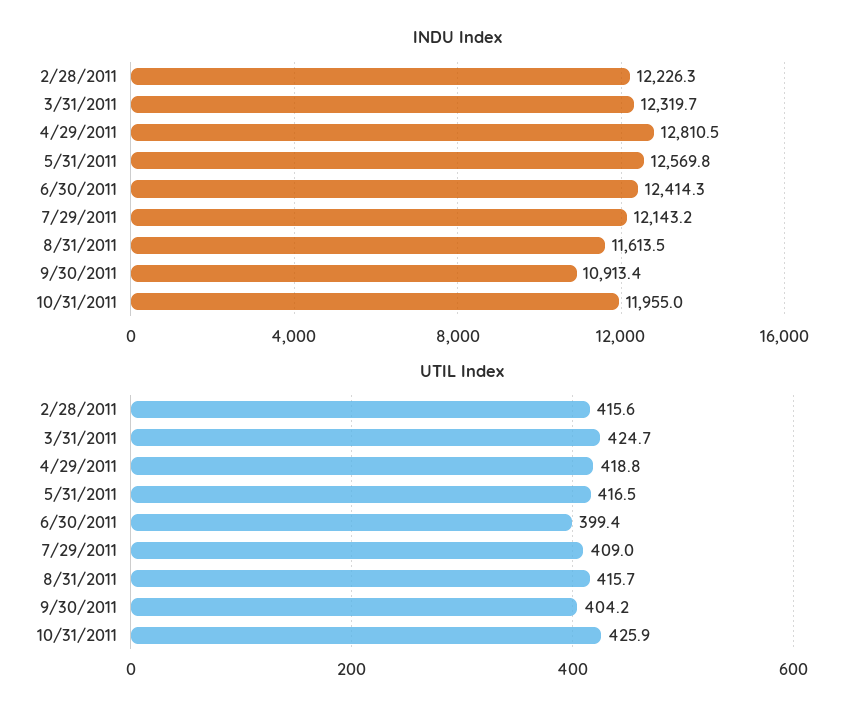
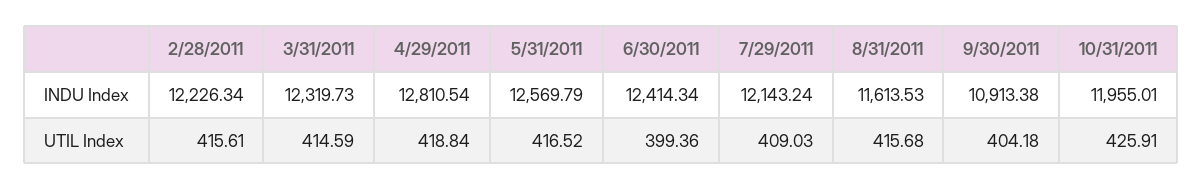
UTIL Index, 3/31/2011: 424.7 -> 414.59

